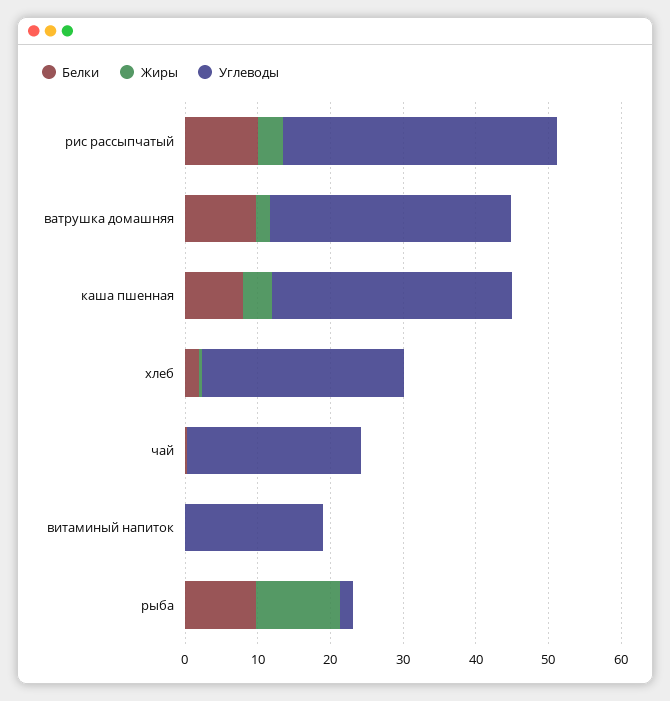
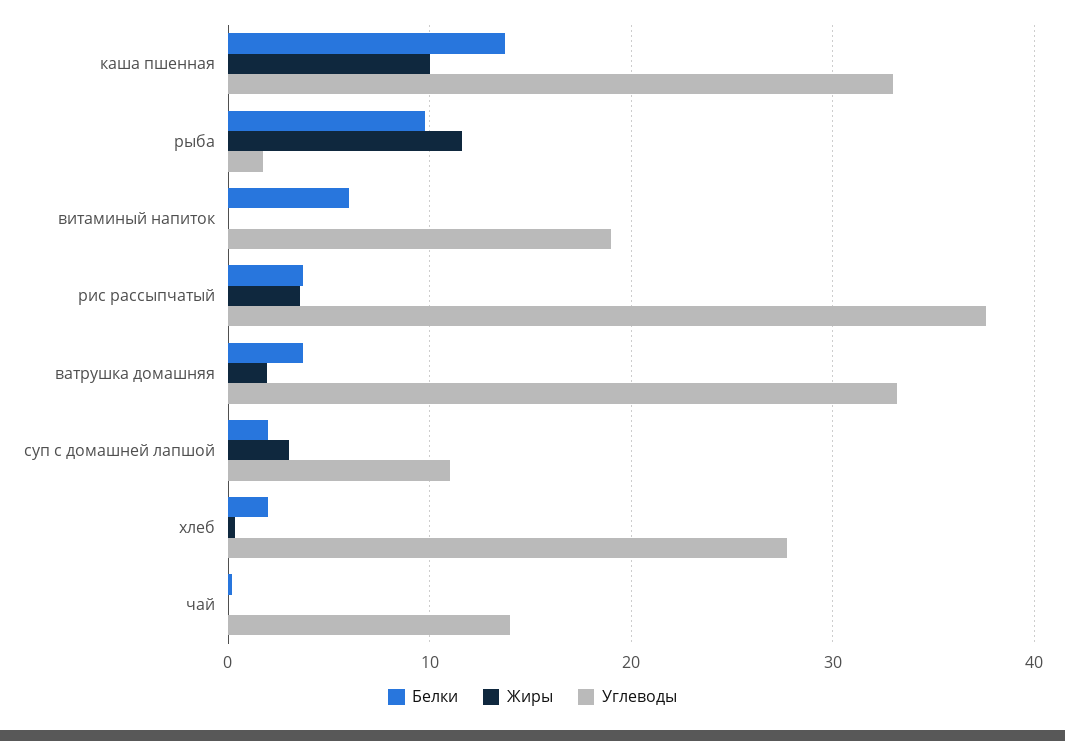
Белки, рис рассыпчатый: 10 -> 4
Белки, ватрушка домашняя: 10 -> 4
Белки, каша пшенная: 8 -> 14
Жиры, каша пшенная: 4 -> 10
Углеводы, чай: 24 -> 14
Белки, витаминый напиток: 0 -> 6
Белки, суп с домашней лапшой: none -> 2
Жиры, суп с домашней лапшой: none -> 3
Углеводы, суп с домашней лапшой: none -> 11

